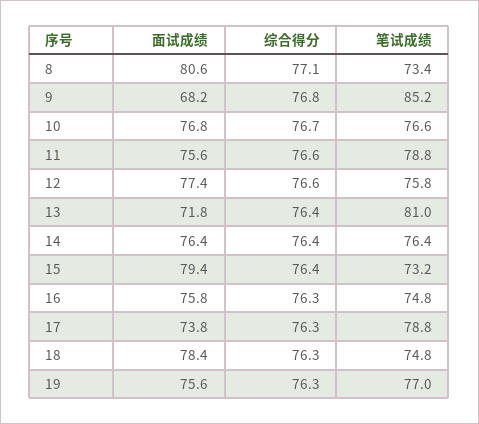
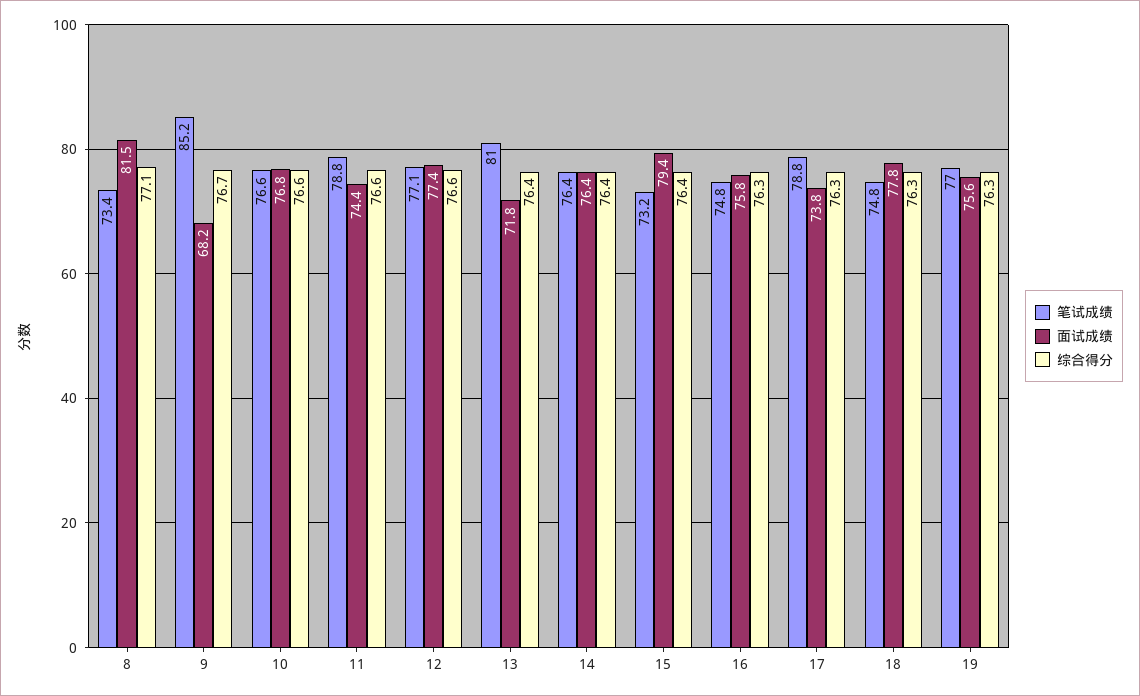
面试成绩, 8: 80.6 -> 81.5
综合得分, 9: 76.8 -> 76.7
综合得分, 10: 76.7 -> 76.6
面试成绩, 11: 75.6 -> 74.4
笔试成绩, 12: 75.8 -> 77.1
面试成绩, 18: 78.4 -> 77.8

